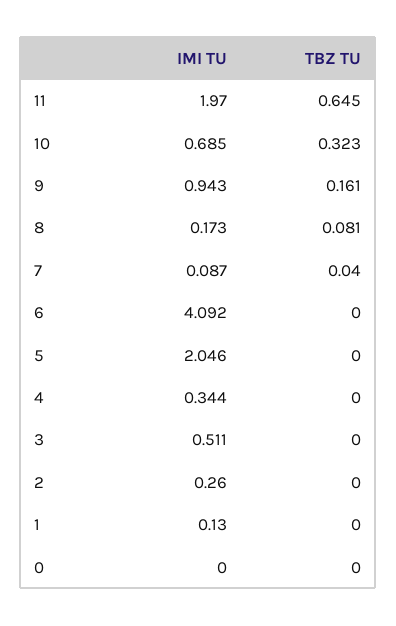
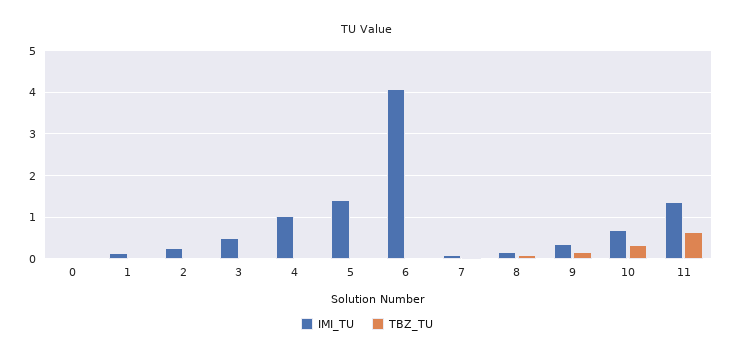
IMI TU, 11: 1.97 -> 1.4
IMI TU, 9: 0.943 -> 0.4
IMI TU, 5: 2.046 -> 1.4
IMI TU, 4: 0.344 -> 1

